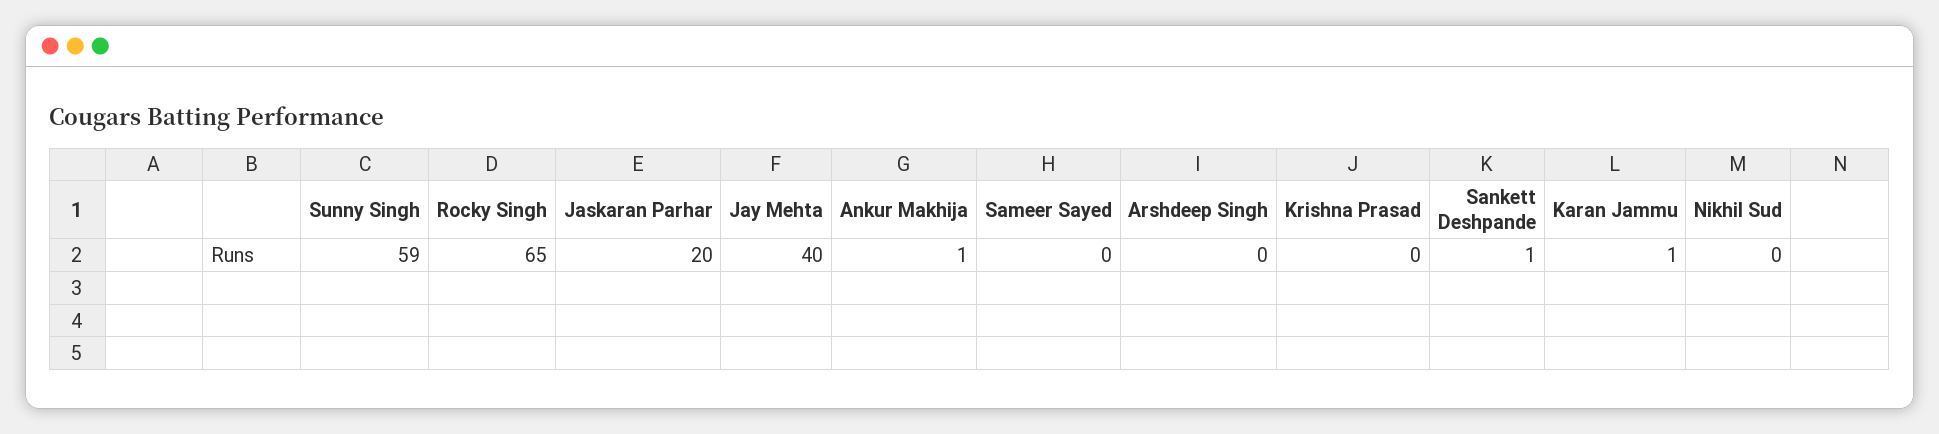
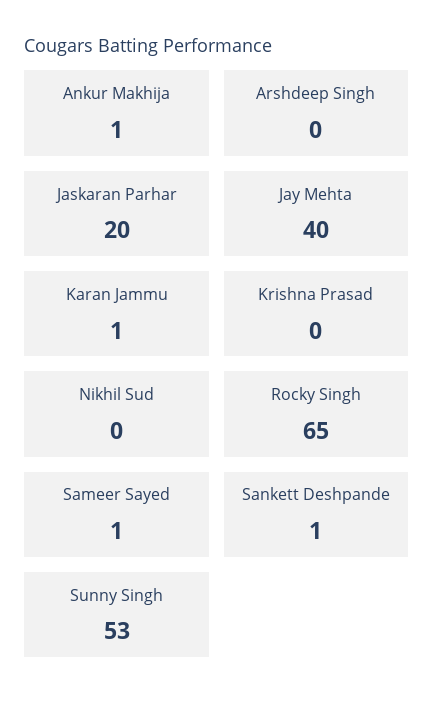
Sunny Singh: 59 -> 53
Sameer Sayed: 0 -> 1

